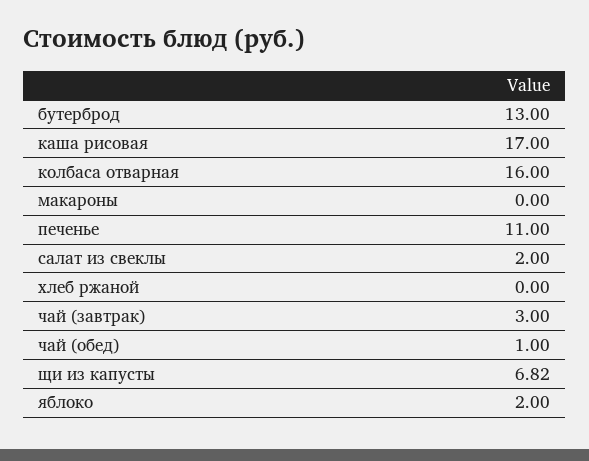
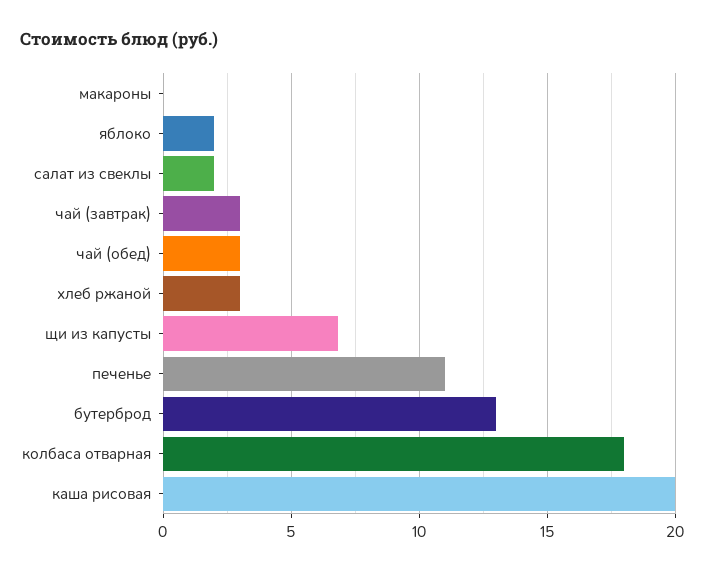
каша рисовая: 17 -> 20
колбаса отварная: 16 -> 18
хлеб ржаной: 0 -> 3
чай (обед): 1 -> 3

